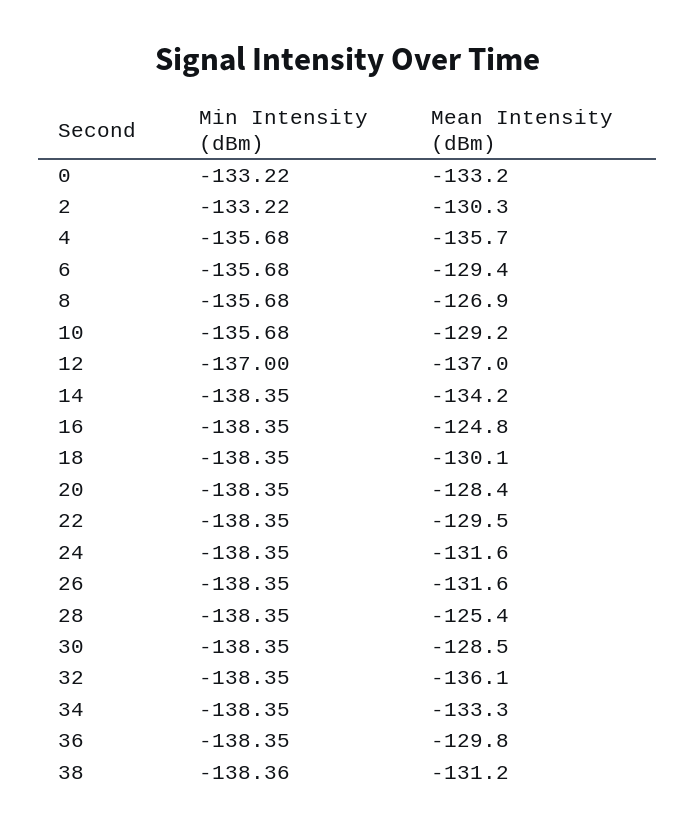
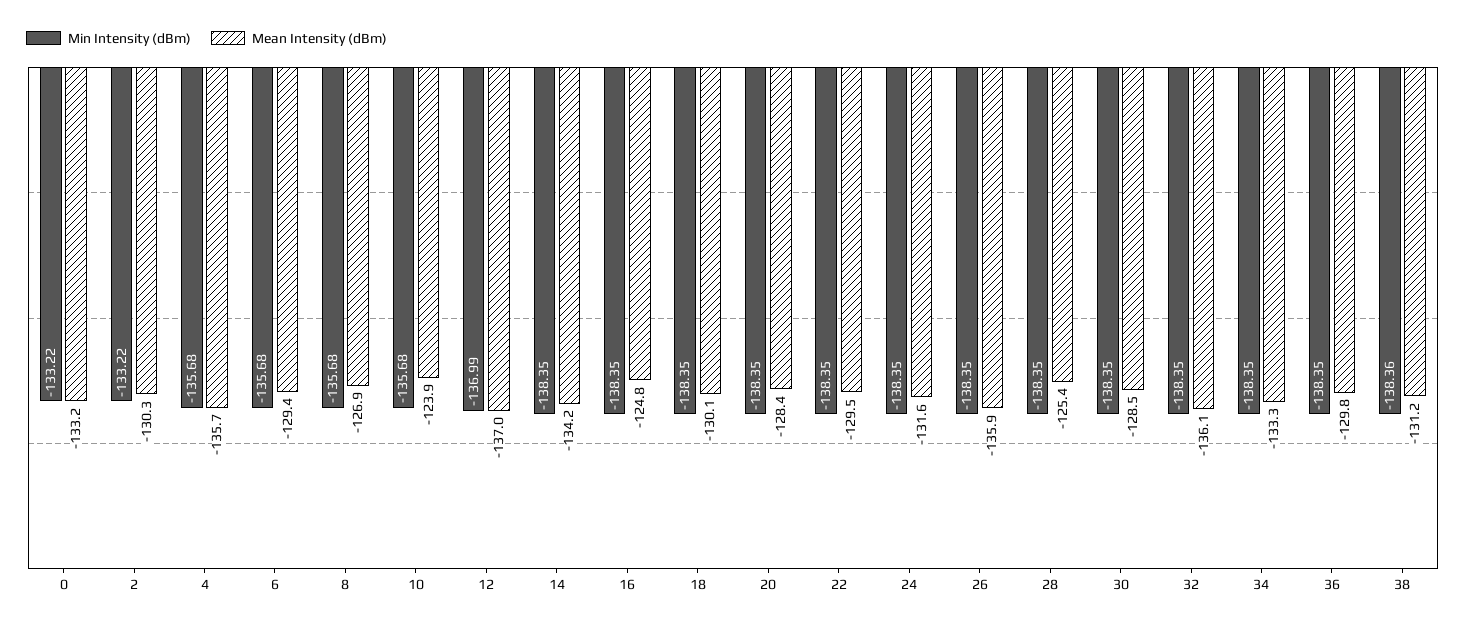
Mean Intensity (dBm), 10: -129.2 -> -123.9
Min Intensity (dBm), 12: -137 -> -136.99
Mean Intensity (dBm), 26: -131.6 -> -135.9

